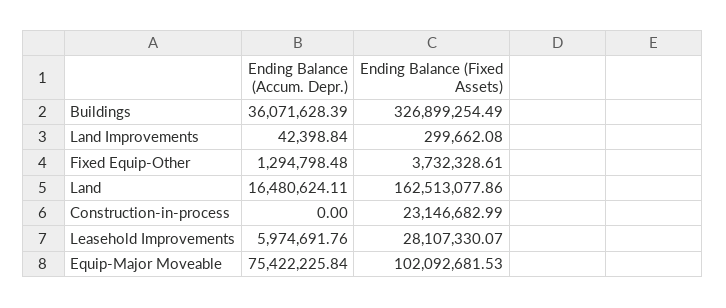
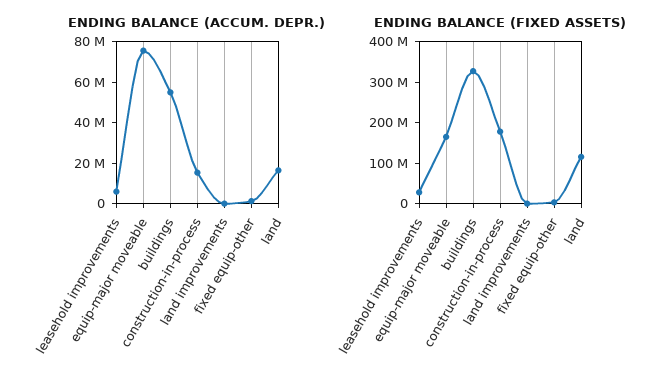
Ending Balance (Accum. Depr.), Buildings: 36071628.39 -> 55000000
Ending Balance (Fixed Assets), Land: 162513077.86 -> 120000000
Ending Balance (Accum. Depr.), Construction-in-process: 0 -> 15000000
Ending Balance (Fixed Assets), Construction-in-process: 23146682.99 -> 180000000
Ending Balance (Fixed Assets), Equip-Major Moveable: 102092681.53 -> 160000000

